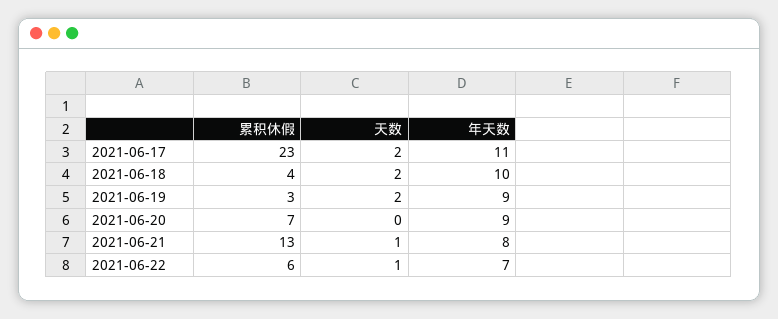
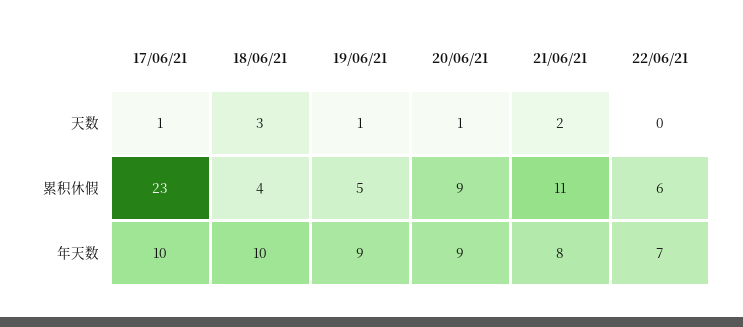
天数, 2021-06-17: 2 -> 1
年天数, 2021-06-17: 11 -> 10
天数, 2021-06-18: 2 -> 3
累积休假, 2021-06-19: 3 -> 5
天数, 2021-06-19: 2 -> 1
累积休假, 2021-06-20: 7 -> 9
天数, 2021-06-20: 0 -> 1
累积休假, 2021-06-21: 13 -> 11
天数, 2021-06-21: 1 -> 2
天数, 2021-06-22: 1 -> 0

